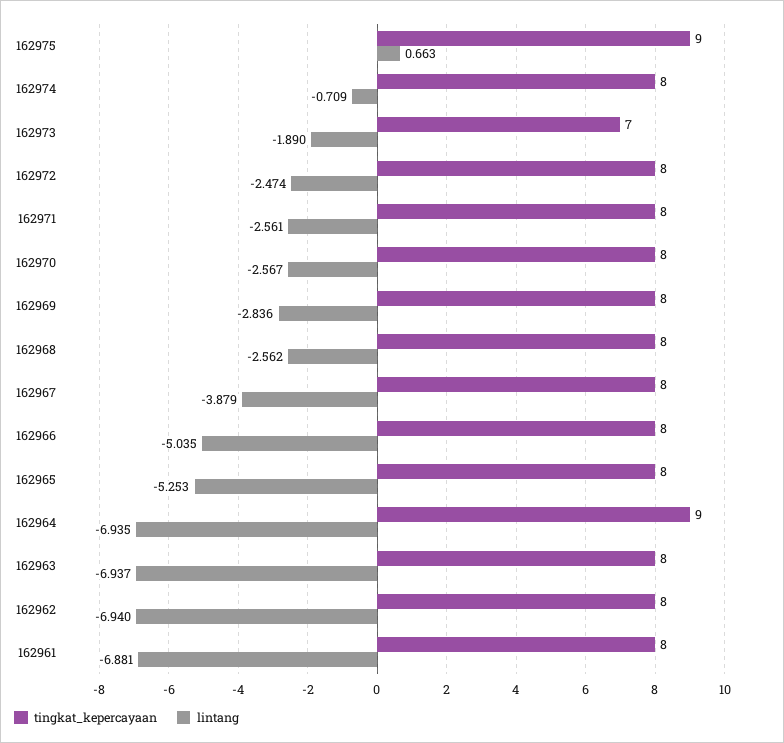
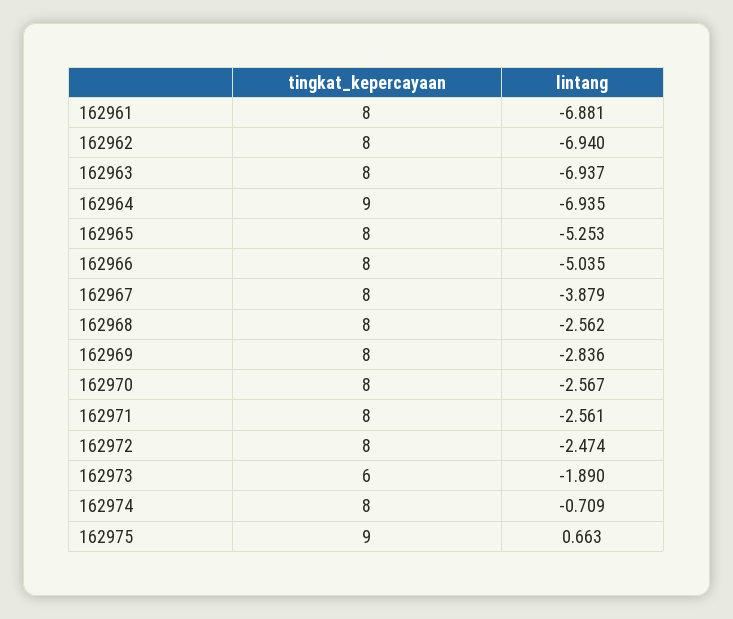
tingkat_kepercayaan, 162973: 7 -> 6

